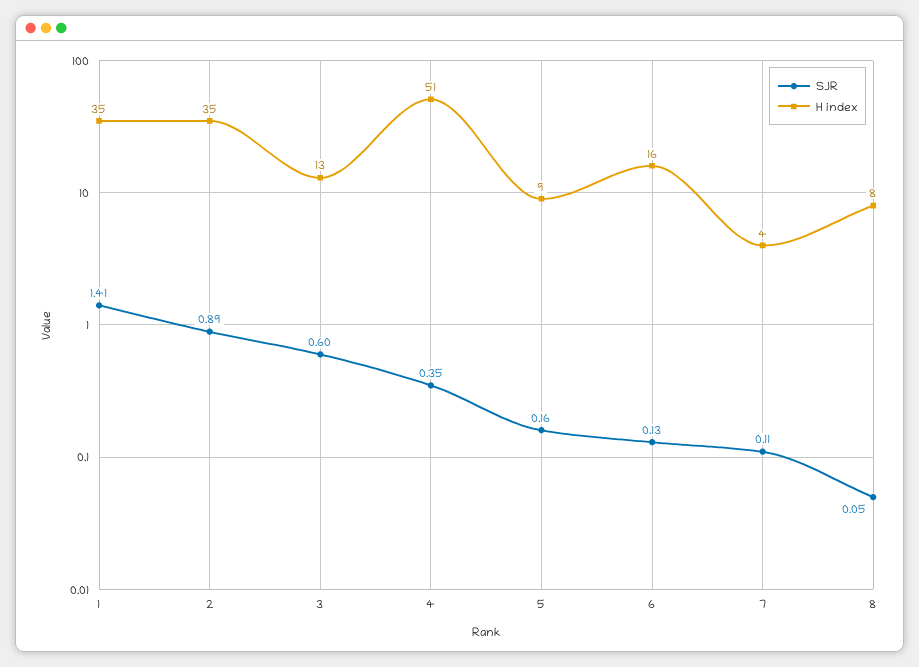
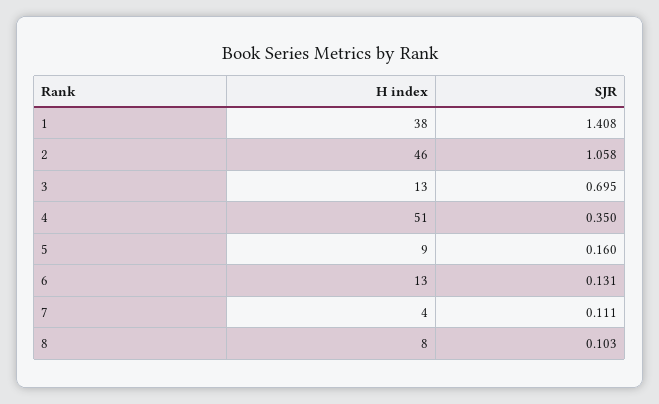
H index, 1: 35 -> 38
SJR, 2: 0.89 -> 1.058
H index, 2: 35 -> 46
SJR, 3: 0.6 -> 0.695
H index, 6: 16 -> 13
SJR, 8: 0.05 -> 0.103

